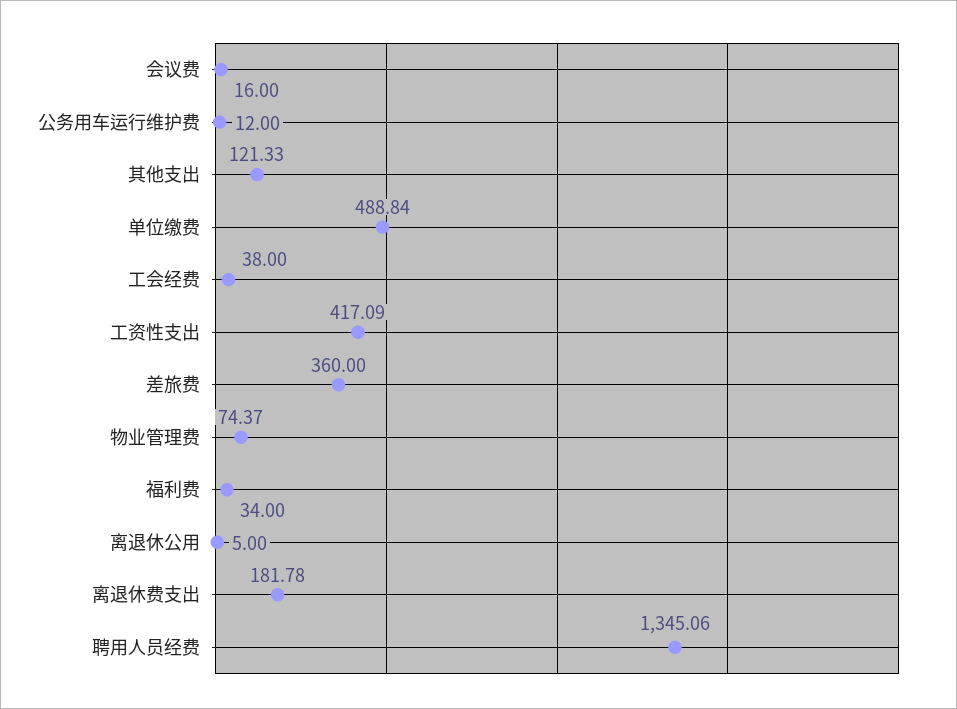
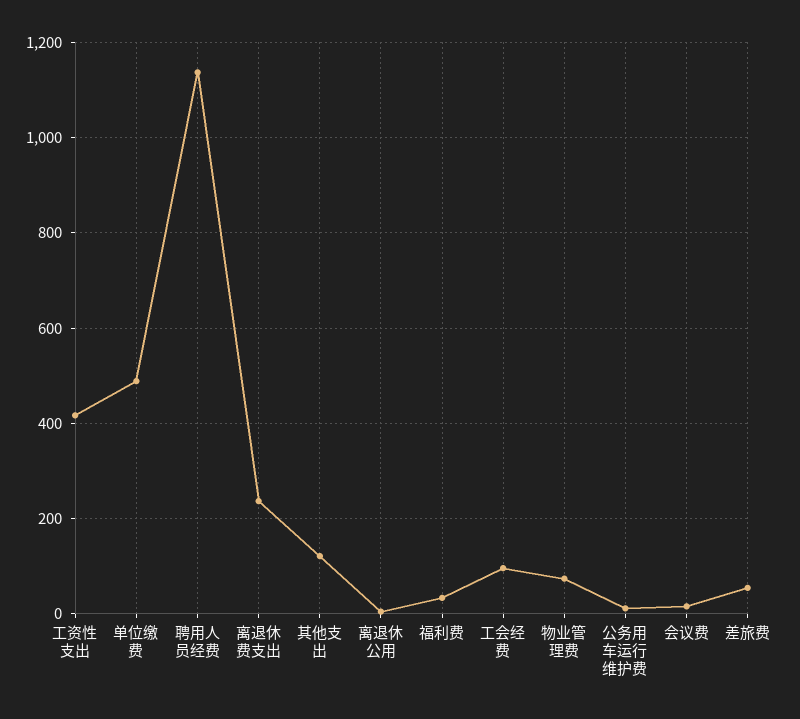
工会经费: 38 -> 100
差旅费: 360 -> 60
离退休费支出: 181.78 -> 240
聘用人员经费: 1345.06 -> 1140

